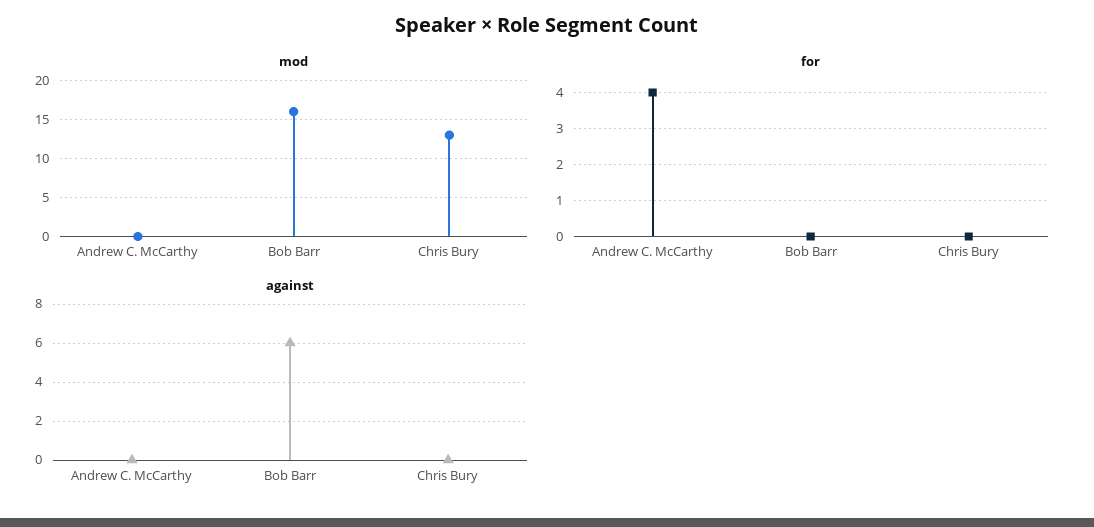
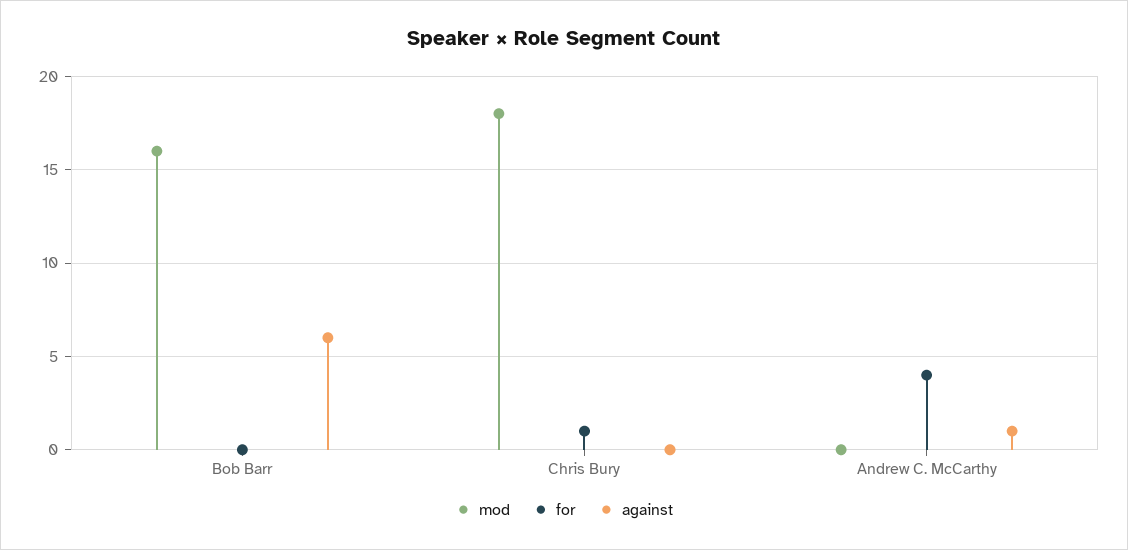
mod, Chris Bury: 13 -> 18
for, Chris Bury: 0 -> 1
against, Andrew C. McCarthy: 0 -> 1

